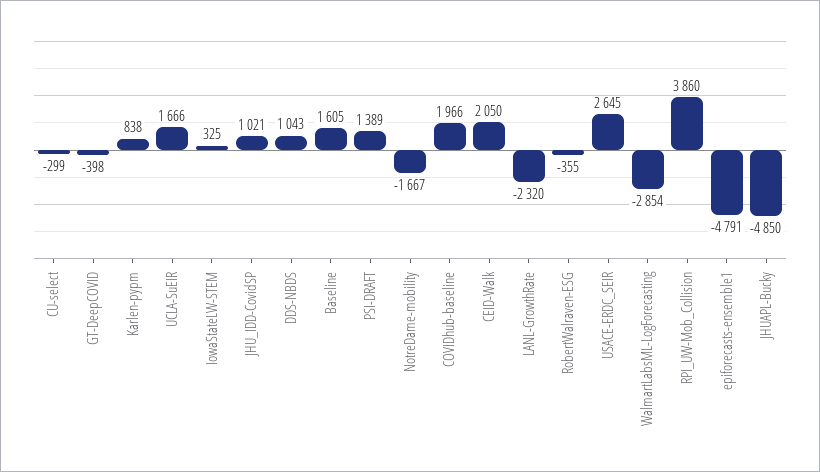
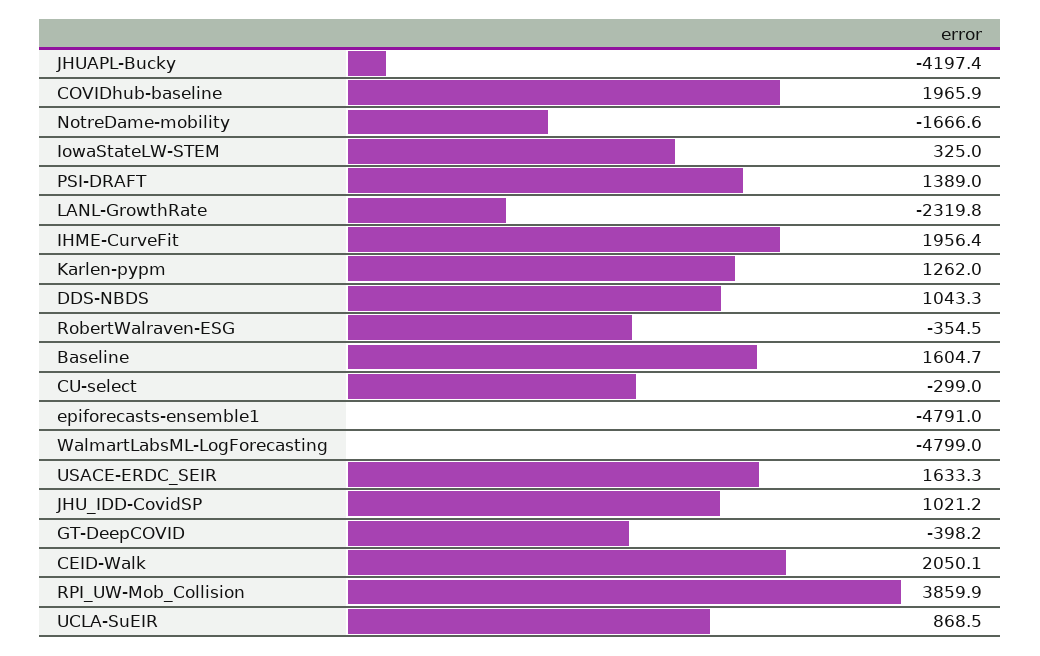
Karlen-pypm: 838 -> 1262
UCLA-SuEIR: 1666 -> 868.5
USACE-ERDC_SEIR: 2645 -> 1633.3
WalmartLabsML-LogForecasting: -2854 -> -4799
JHUAPL-Bucky: -4850 -> -4197.4
IHME-CurveFit: none -> 1956.4

